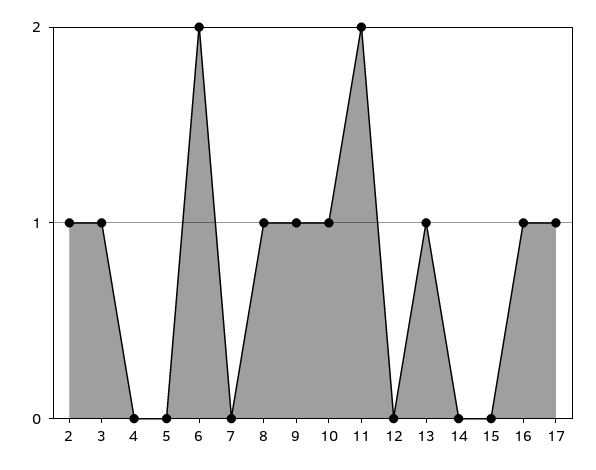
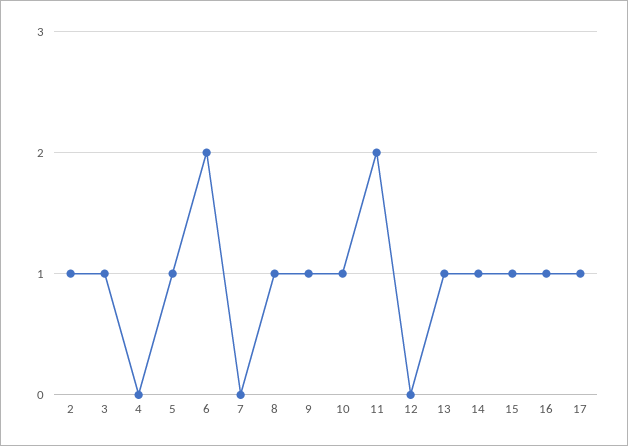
5: 0 -> 1
14: 0 -> 1
15: 0 -> 1

